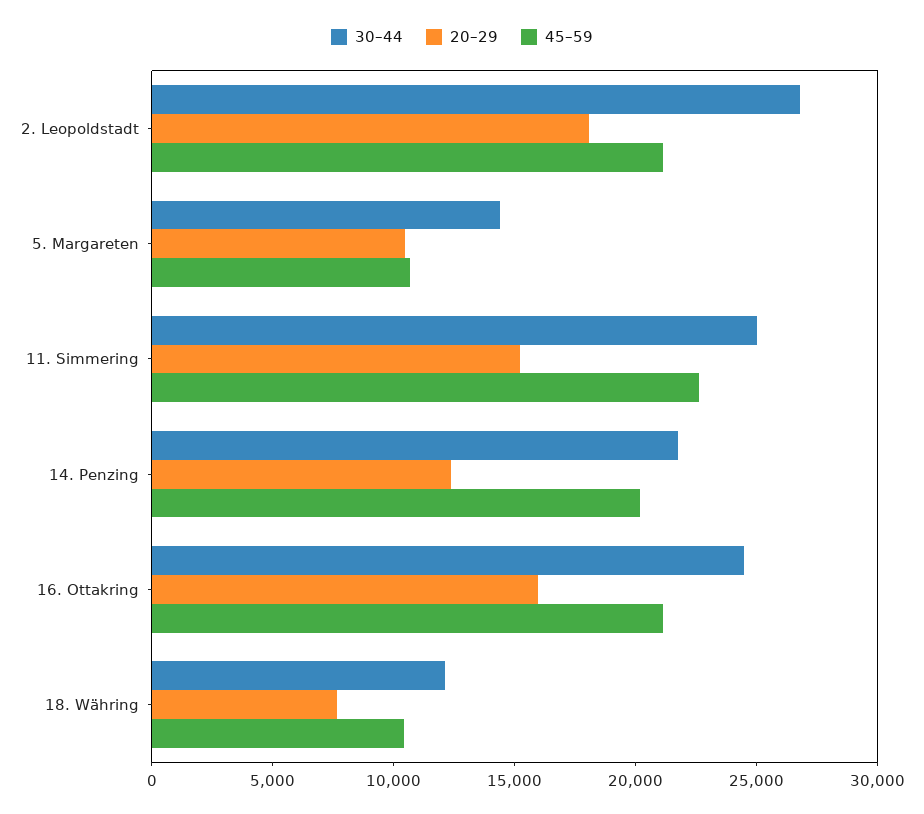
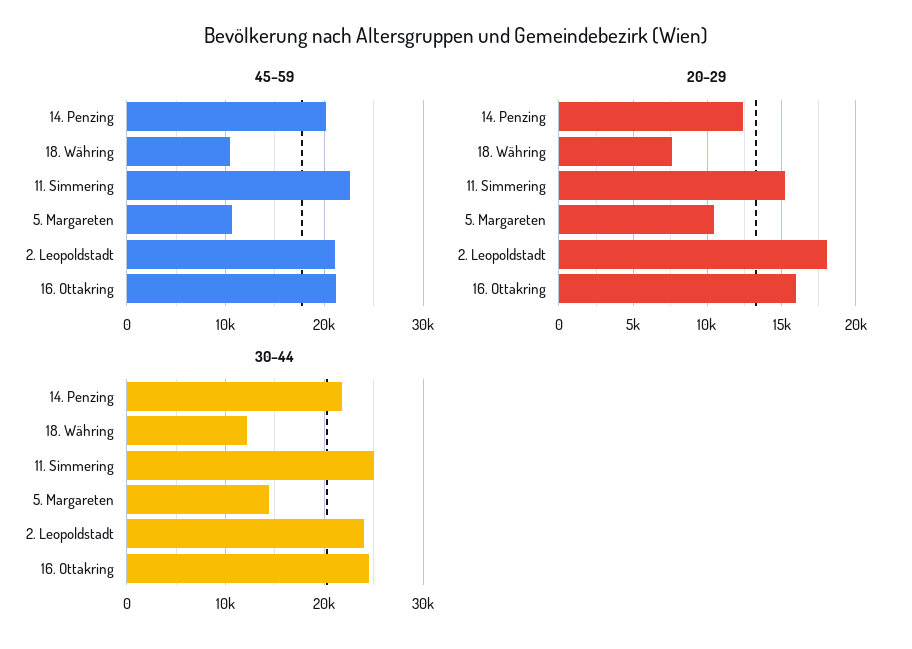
30–44, 2. Leopoldstadt: 27000 -> 24000

